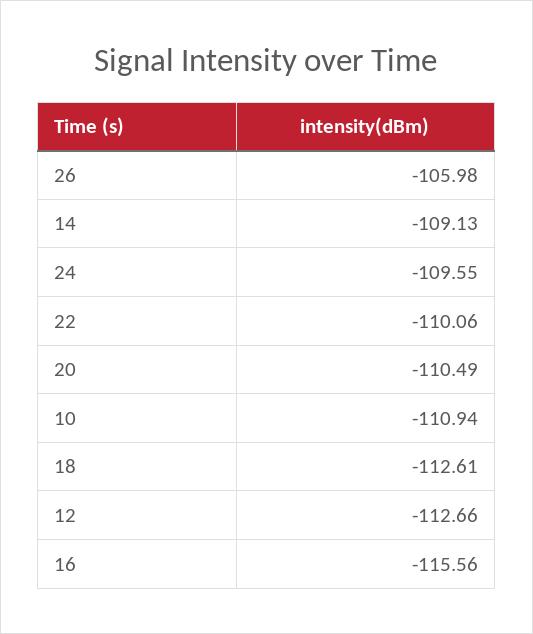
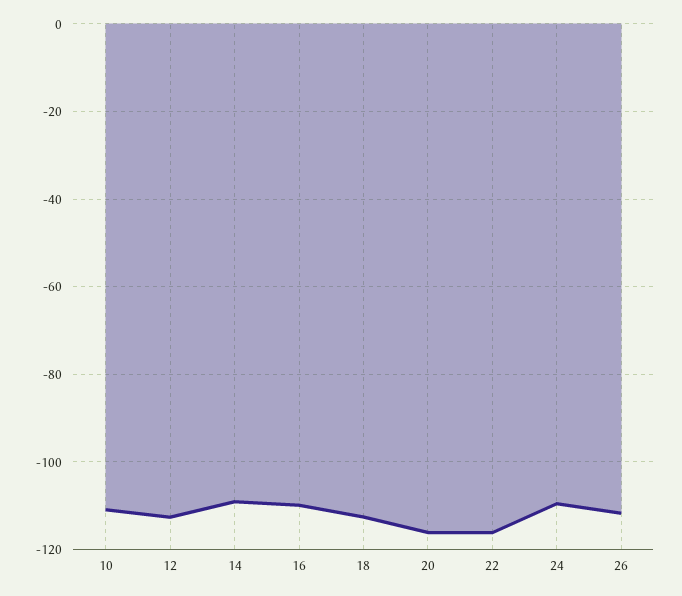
26: -105.98 -> -112
22: -110.06 -> -116
20: -110.49 -> -116
16: -115.56 -> -110

